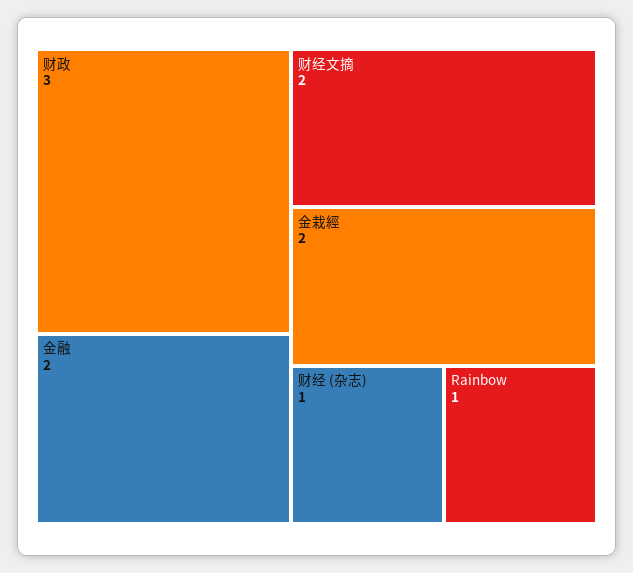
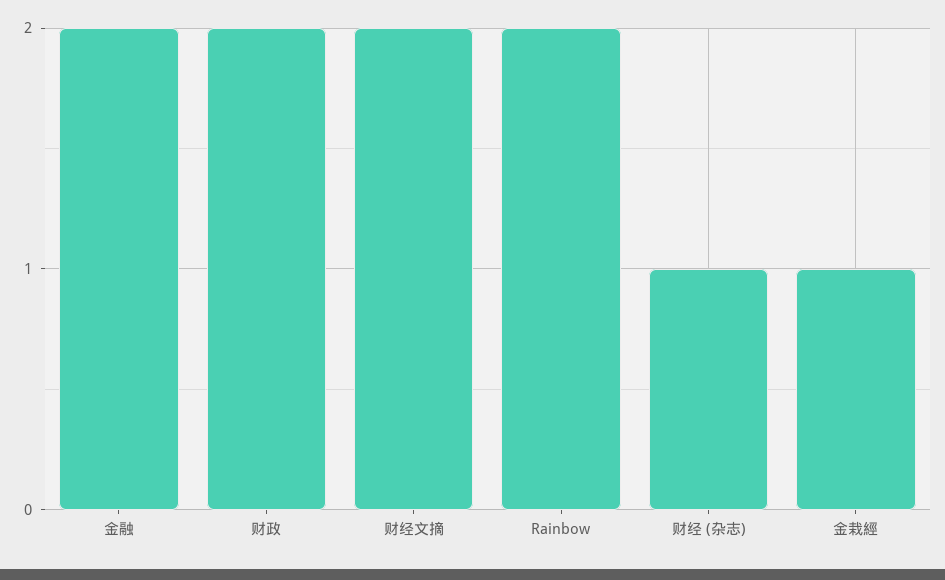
财政: 3 -> 2
金栽經: 2 -> 1
Rainbow: 1 -> 2

